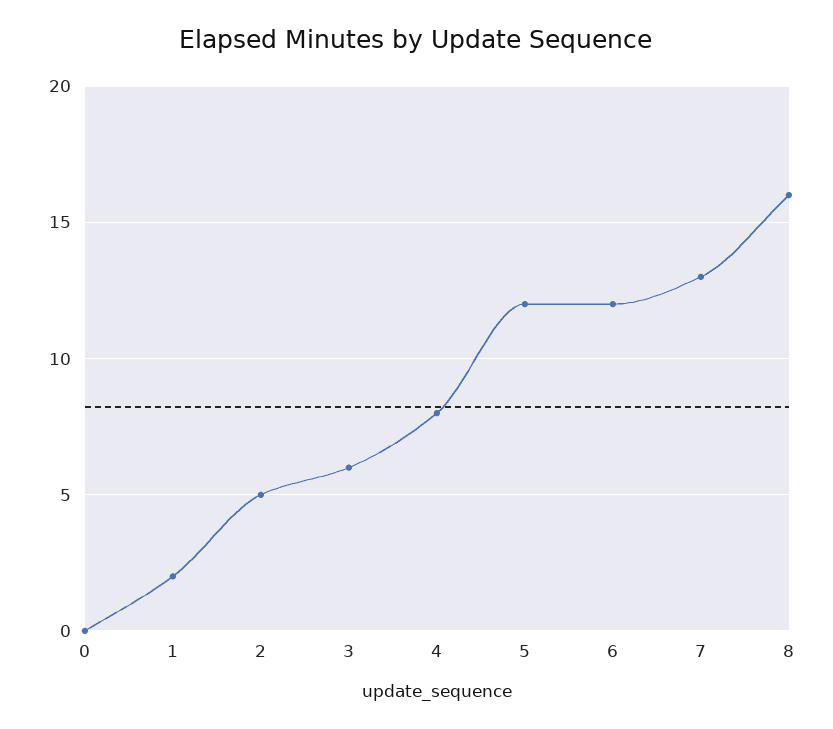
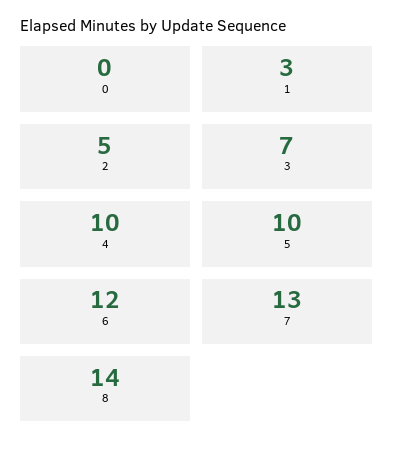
1: 2 -> 3
3: 6 -> 7
4: 8 -> 10
5: 12 -> 10
8: 16 -> 14

